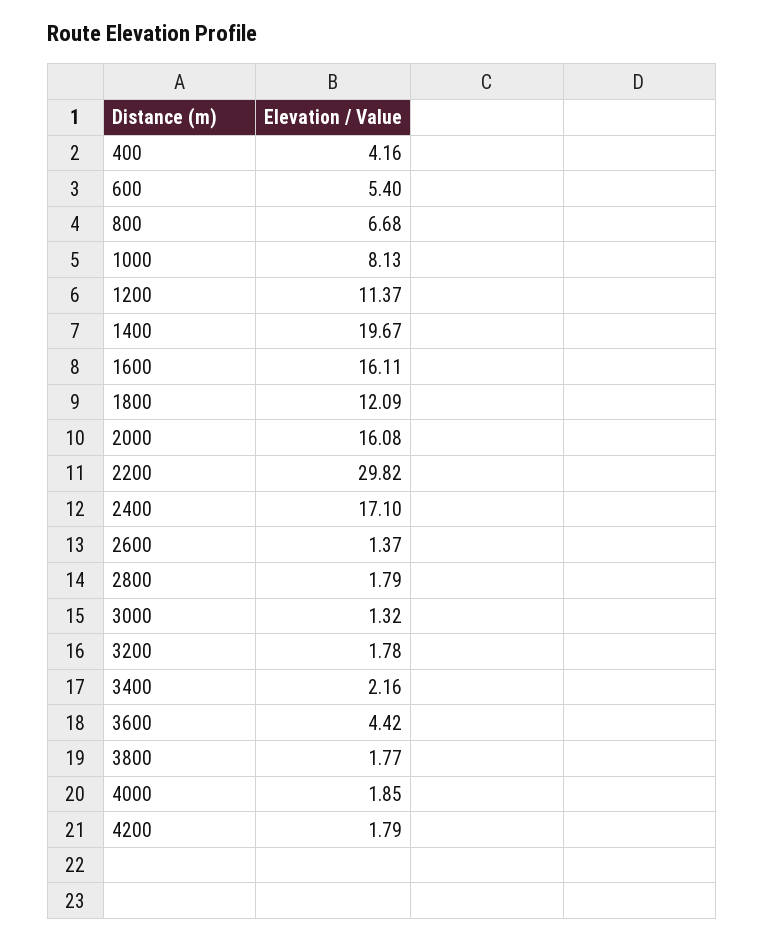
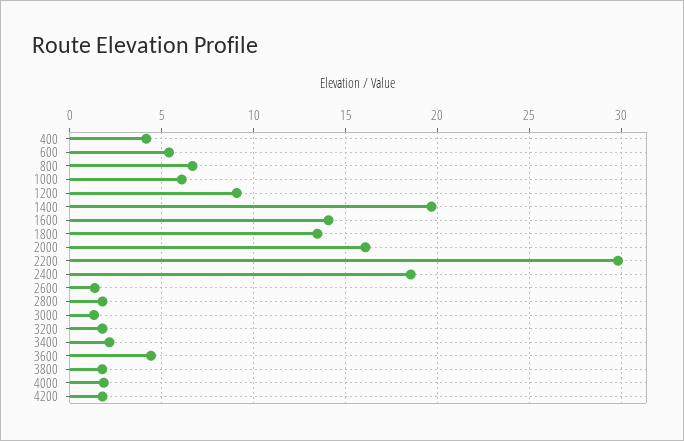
1000: 8.13 -> 6
1200: 11.37 -> 9
1600: 16.11 -> 14
1800: 12.09 -> 13.5
2400: 17.1 -> 18.5

